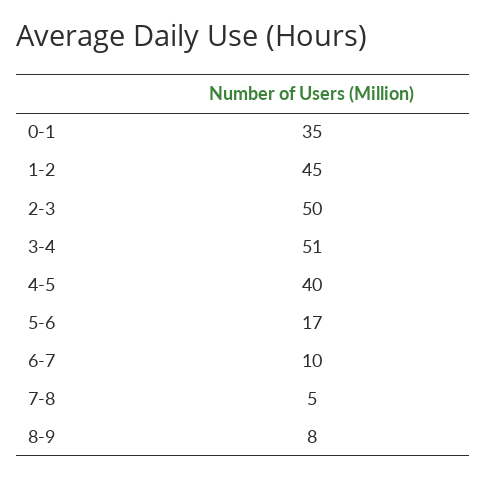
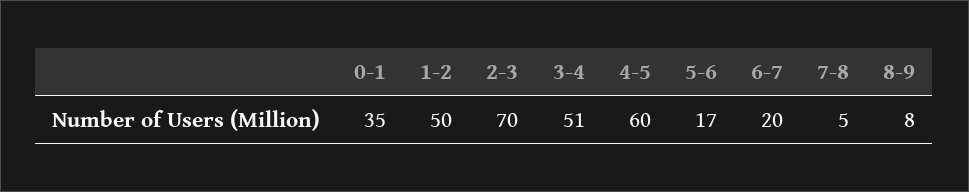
1-2: 45 -> 50
2-3: 50 -> 70
4-5: 40 -> 60
6-7: 10 -> 20

